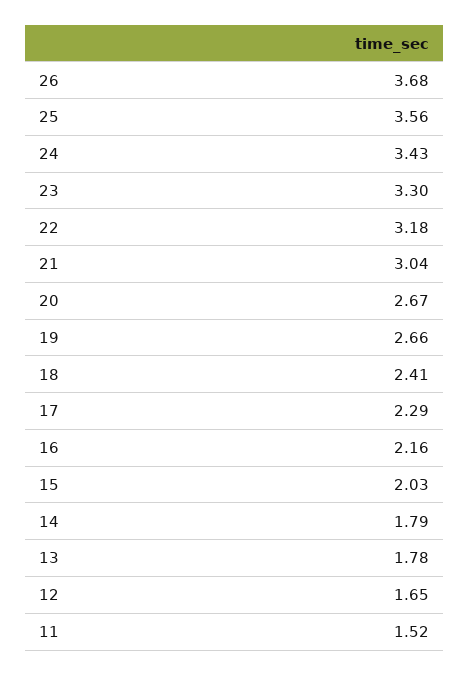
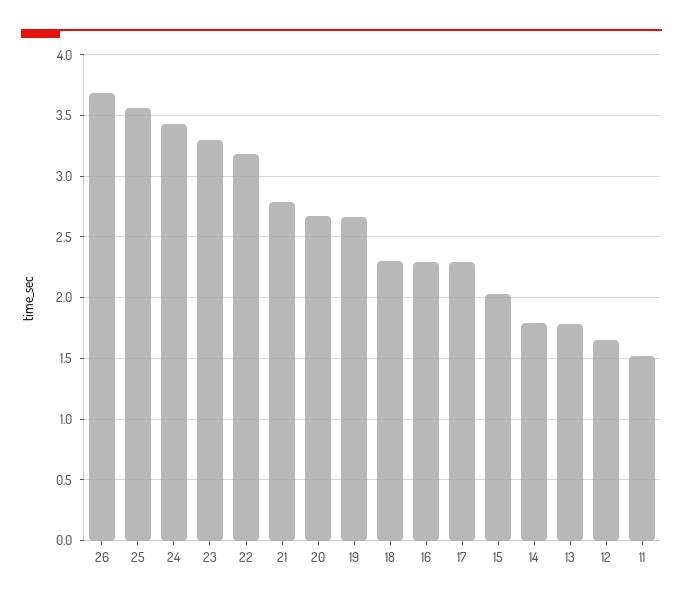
21: 3.04 -> 2.8
18: 2.41 -> 2.3
16: 2.16 -> 2.3

